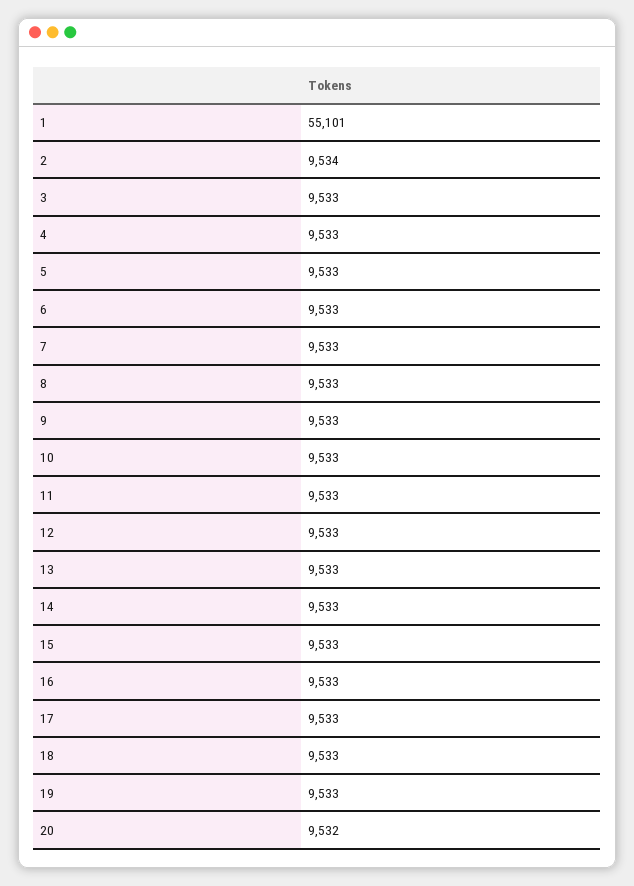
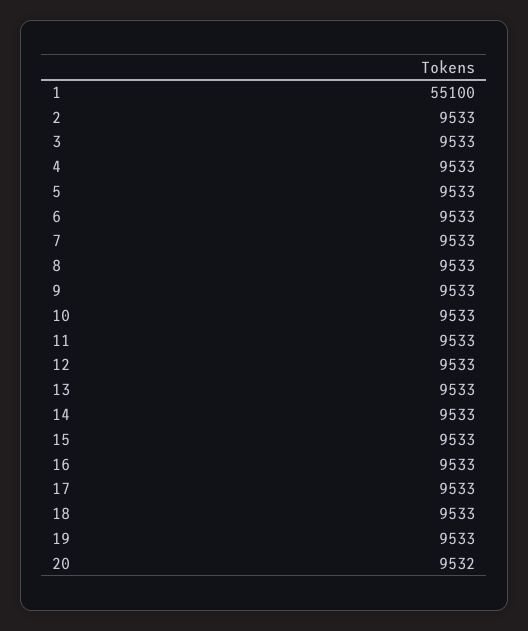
1: 55101 -> 55100
2: 9534 -> 9533

